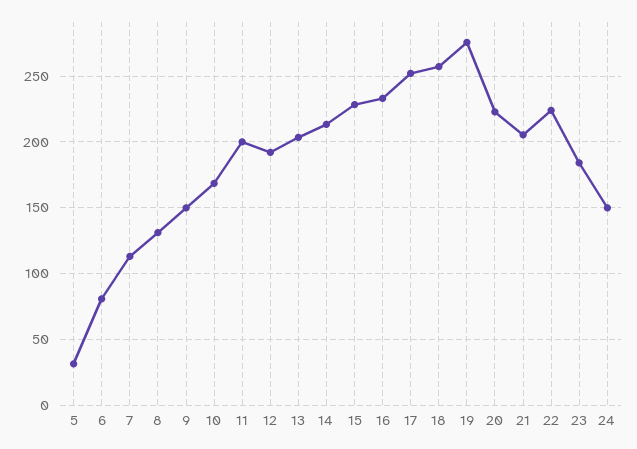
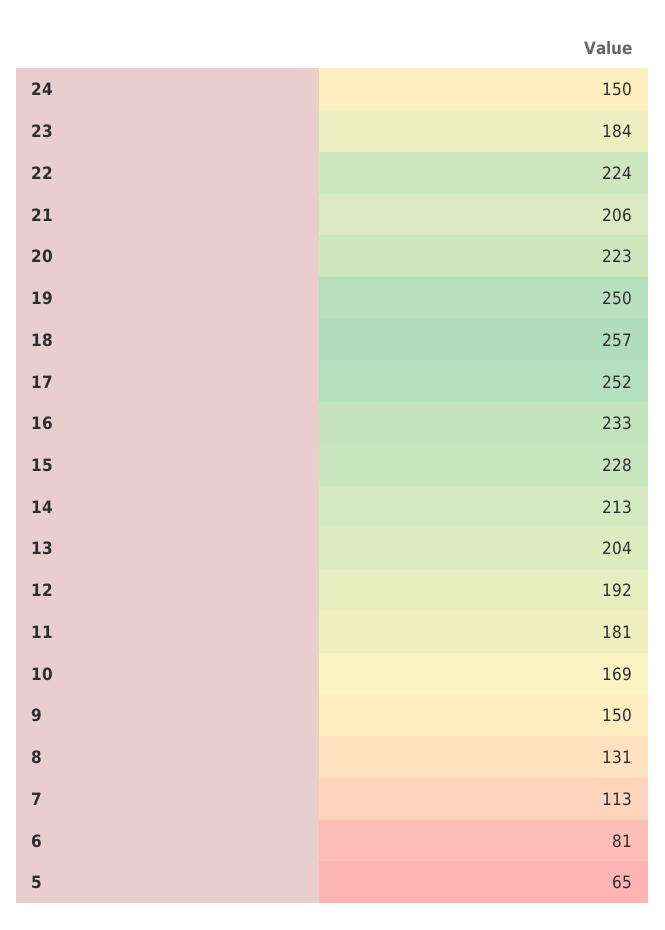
5: 30 -> 65
11: 200 -> 181
19: 275 -> 250

